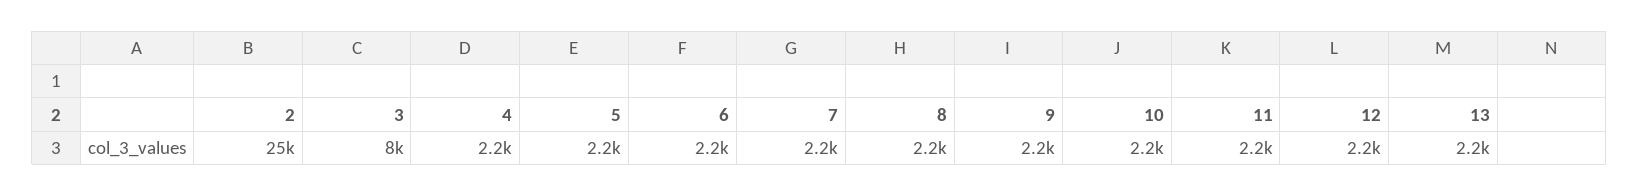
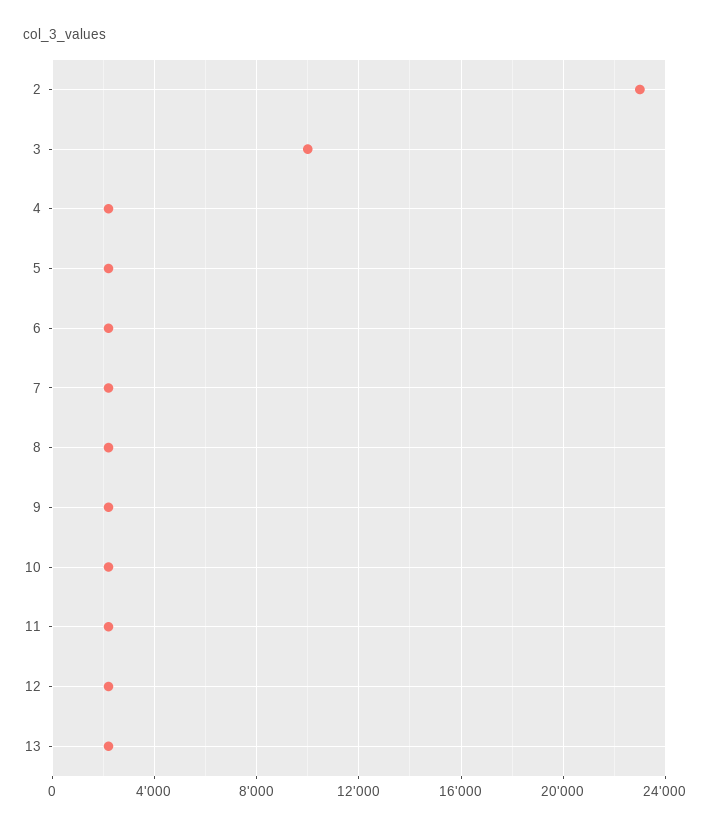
2: 25000 -> 23000
3: 8000 -> 10000

